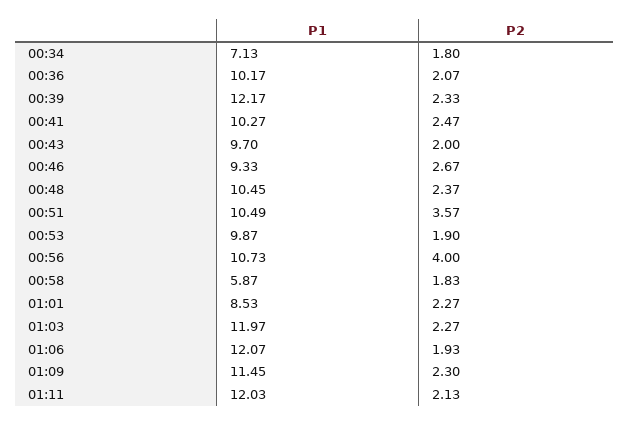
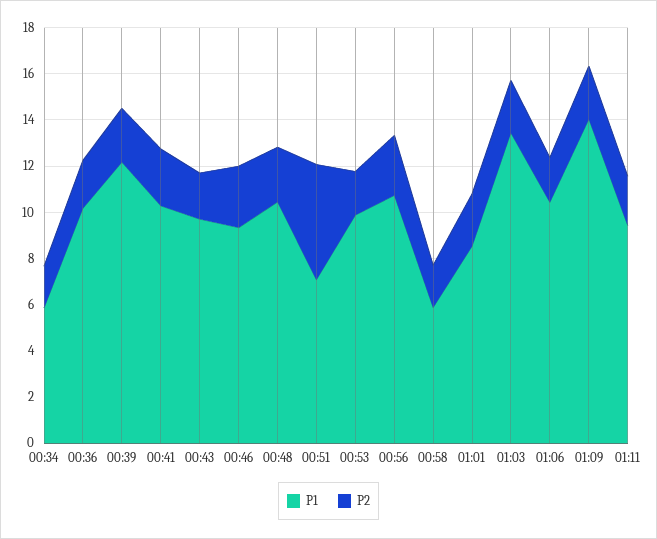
P1, 00:34: 7.13 -> 6
P1, 00:51: 10.49 -> 7
P2, 00:51: 3.57 -> 5
P2, 00:56: 4 -> 2.5
P1, 01:03: 11.97 -> 13.5
P1, 01:06: 12.07 -> 10.5
P1, 01:09: 11.45 -> 14
P1, 01:11: 12.03 -> 9.5

